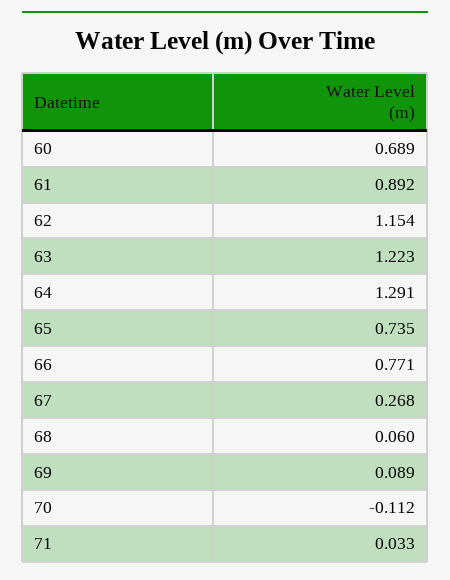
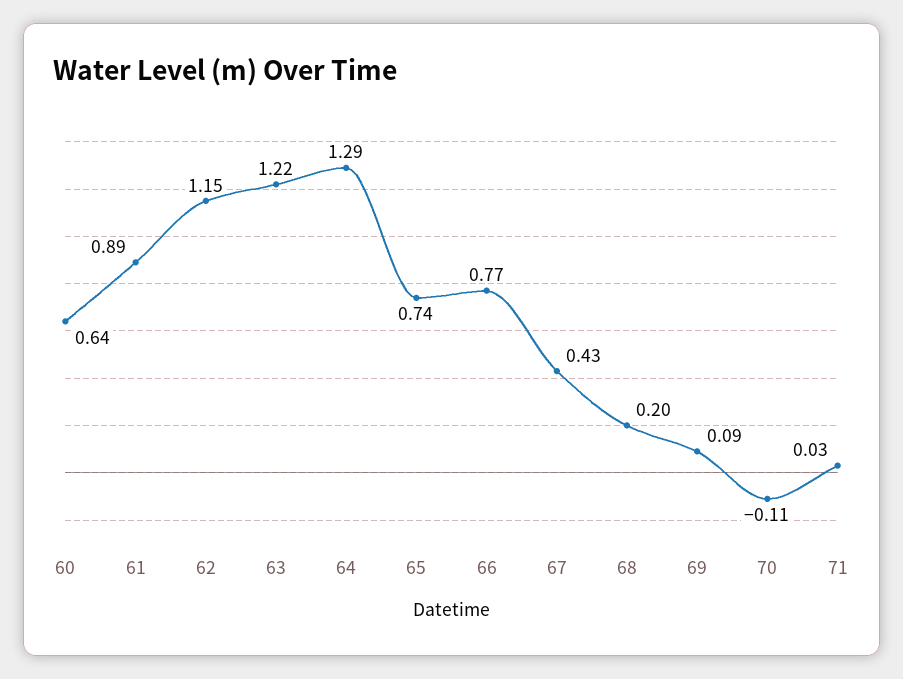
60: 0.689 -> 0.64
67: 0.268 -> 0.43
68: 0.06 -> 0.2

